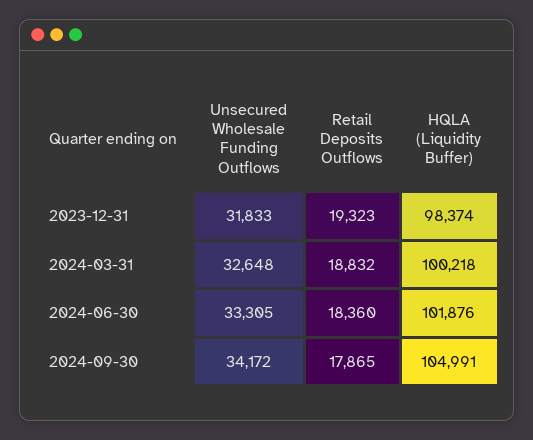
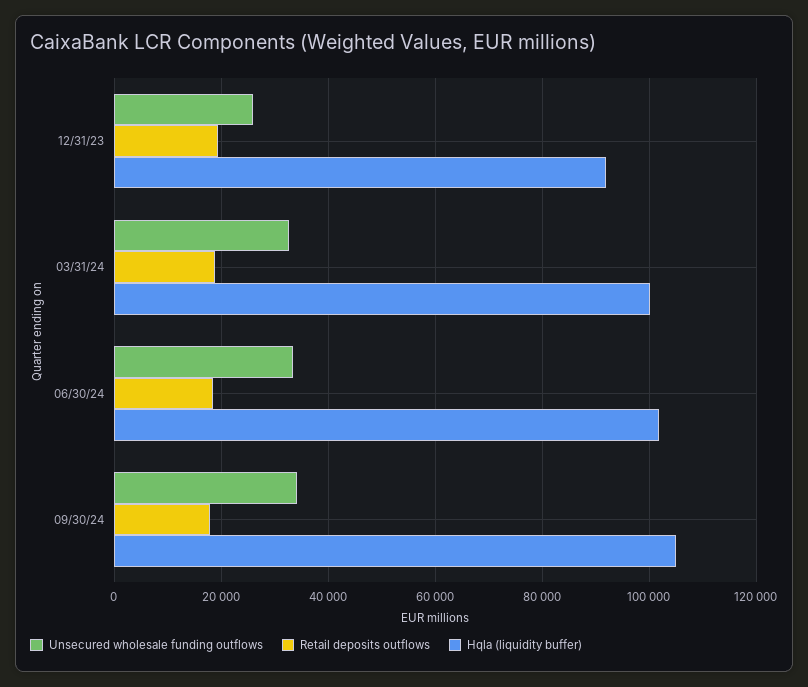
Unsecured Wholesale Funding Outflows, 2023-12-31: 31833 -> 26000
HQLA (Liquidity Buffer), 2023-12-31: 98374 -> 92000

